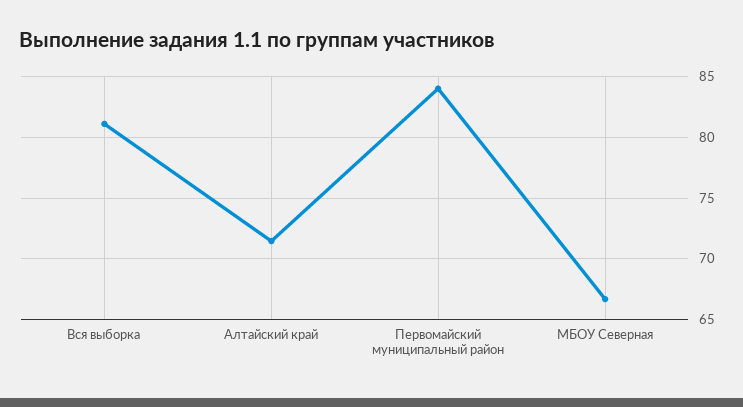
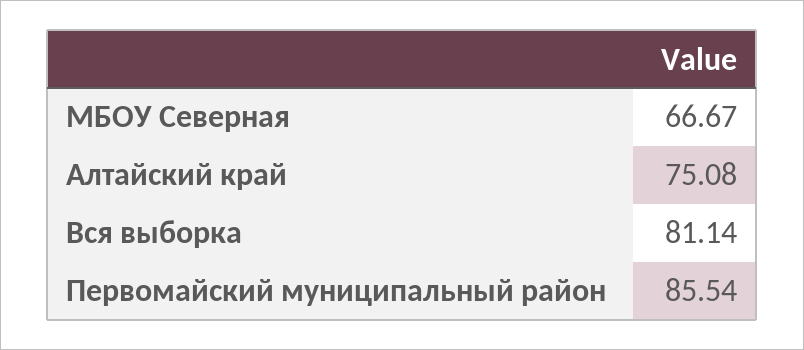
Алтайский край: 71.5 -> 75.08
Первомайский муниципальный район: 84 -> 85.54

